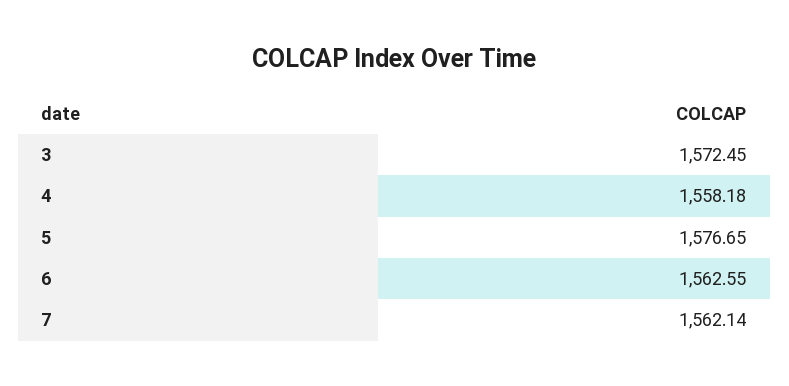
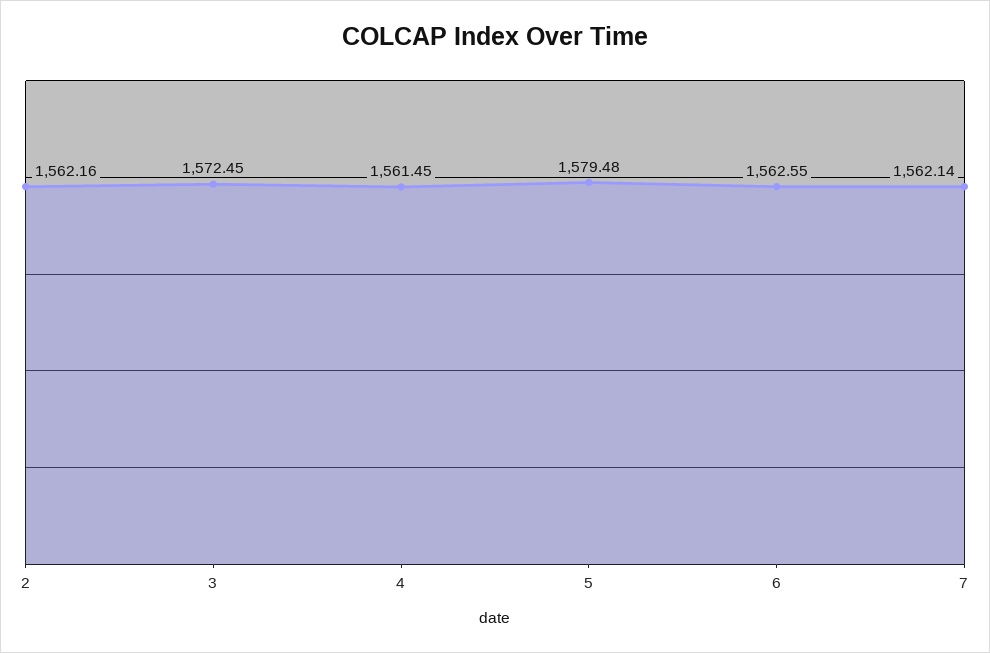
4: 1558.18 -> 1561.45
5: 1576.65 -> 1579.48
2: none -> 1562.16

